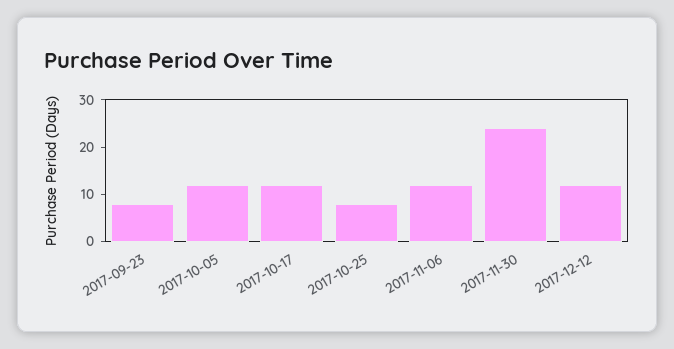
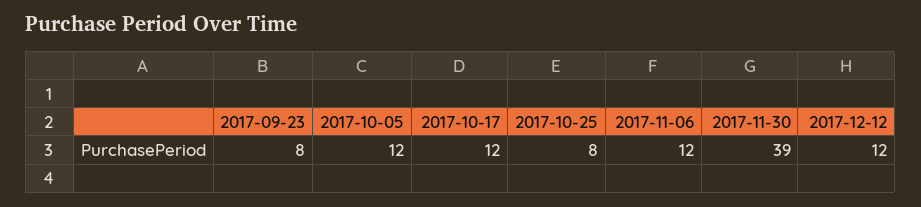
2017-11-30: 25 -> 39

